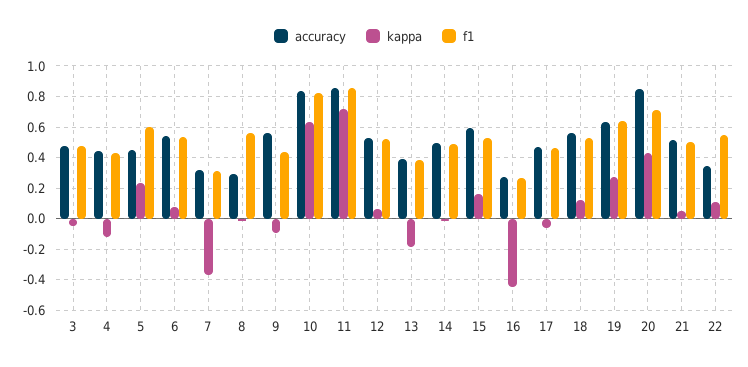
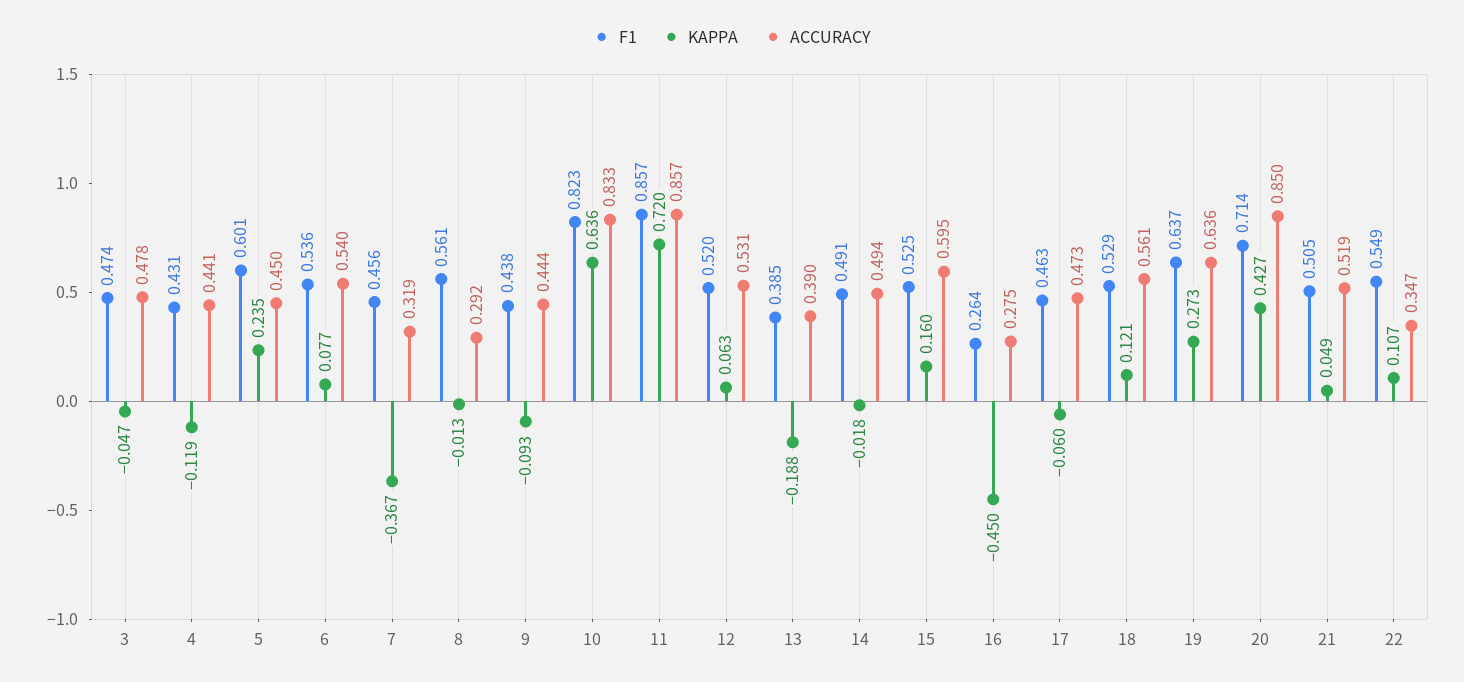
f1, 7: 0.3 -> 0.456
accuracy, 9: 0.55 -> 0.444

